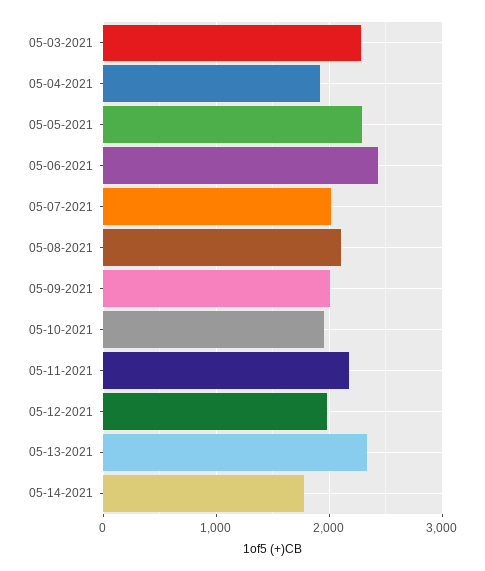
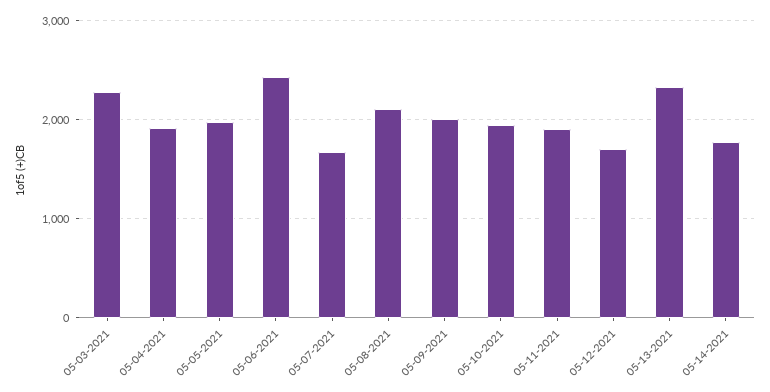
05-05-2021: 2300 -> 2000
05-07-2021: 2000 -> 1700
05-11-2021: 2200 -> 1900
05-12-2021: 2000 -> 1700

